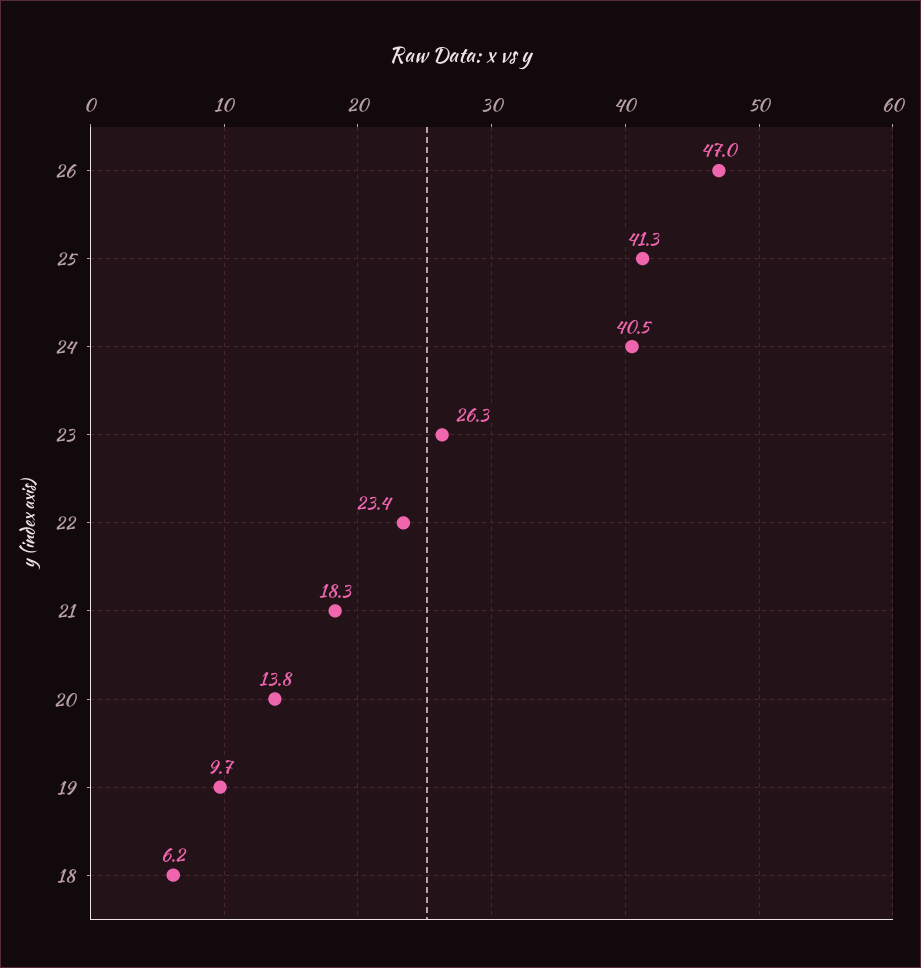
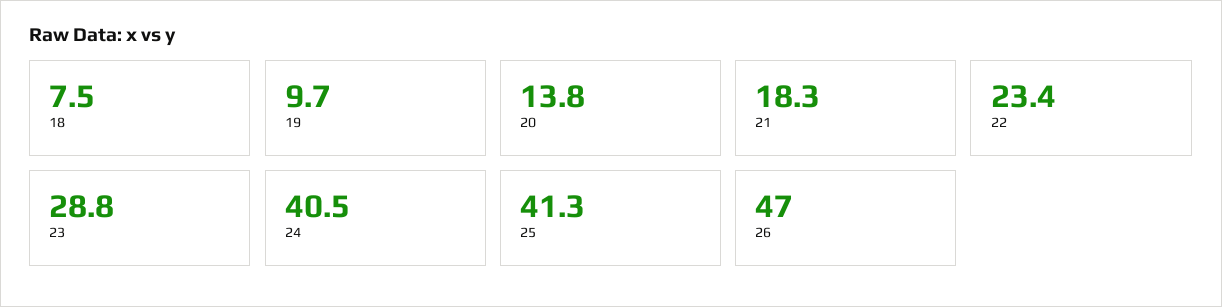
23: 26.3 -> 28.8
18: 6.2 -> 7.5

